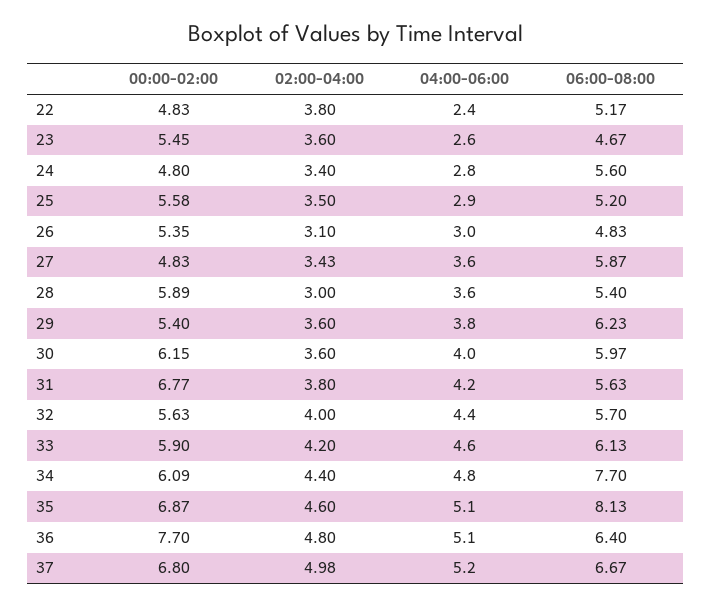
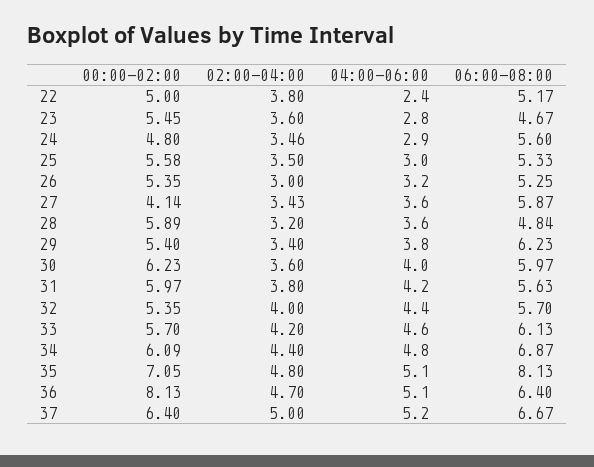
00:00-02:00, 22: 4.83 -> 5
04:00-06:00, 23: 2.6 -> 2.8
02:00-04:00, 24: 3.4 -> 3.46
04:00-06:00, 24: 2.8 -> 2.9
04:00-06:00, 25: 2.9 -> 3
06:00-08:00, 25: 5.2 -> 5.33
02:00-04:00, 26: 3.1 -> 3
04:00-06:00, 26: 3 -> 3.2
06:00-08:00, 26: 4.83 -> 5.25
00:00-02:00, 27: 4.83 -> 4.14
02:00-04:00, 28: 3 -> 3.2
06:00-08:00, 28: 5.4 -> 4.84
02:00-04:00, 29: 3.6 -> 3.4
00:00-02:00, 30: 6.15 -> 6.23
00:00-02:00, 31: 6.77 -> 5.97
00:00-02:00, 32: 5.63 -> 5.35
00:00-02:00, 33: 5.9 -> 5.7
06:00-08:00, 34: 7.7 -> 6.87
00:00-02:00, 35: 6.87 -> 7.05
02:00-04:00, 35: 4.6 -> 4.8
00:00-02:00, 36: 7.7 -> 8.13
02:00-04:00, 36: 4.8 -> 4.7
00:00-02:00, 37: 6.8 -> 6.4
02:00-04:00, 37: 4.98 -> 5

